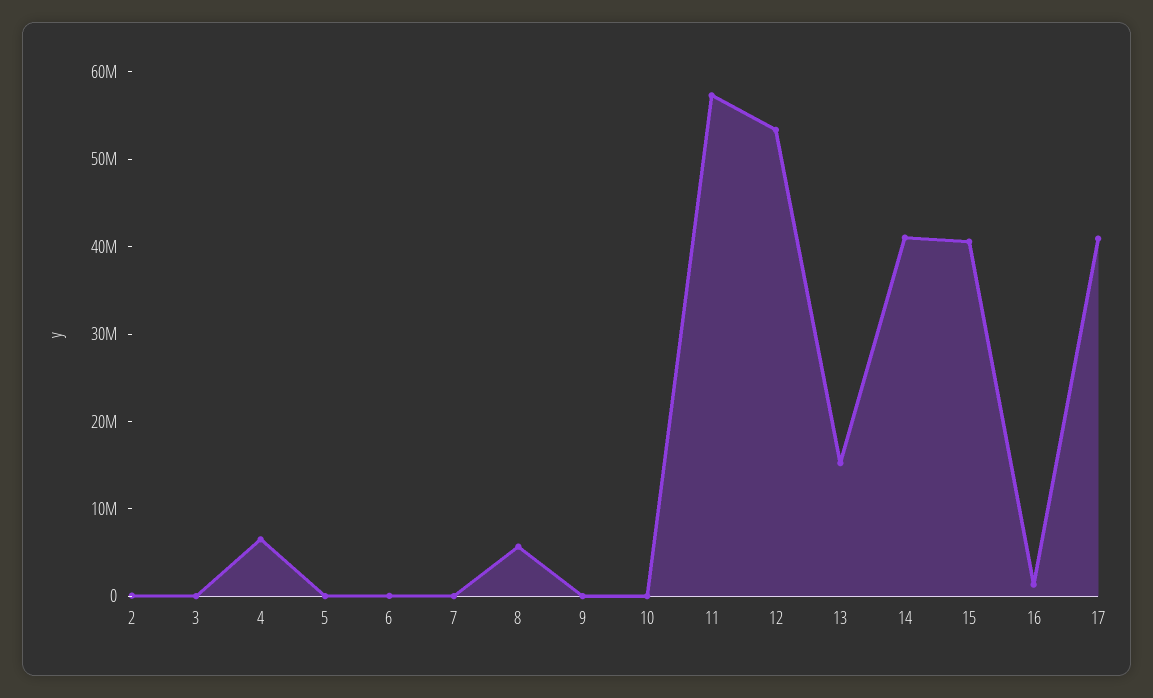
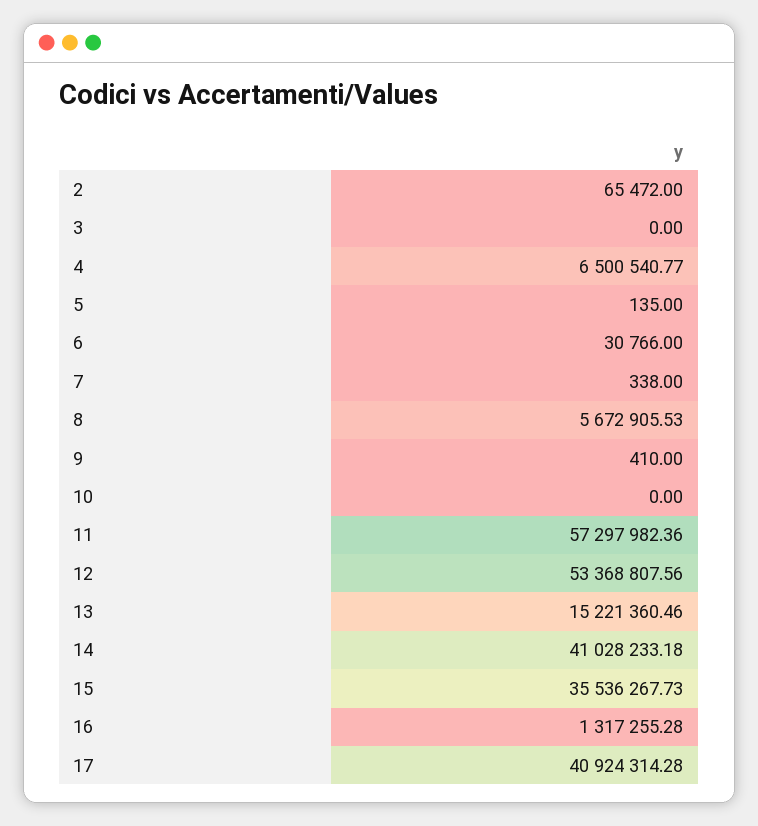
15: 40000000 -> 35536267.73

